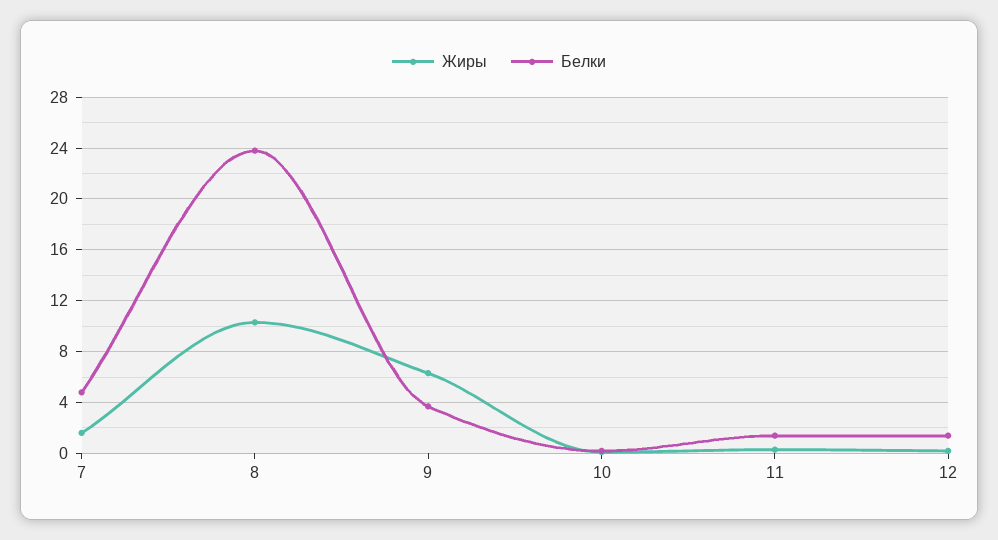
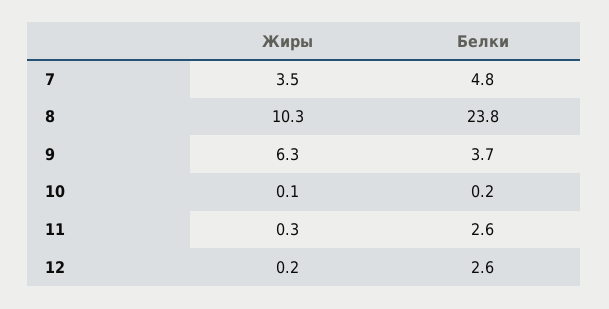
Жиры, 7: 1.5 -> 3.5
Белки, 11: 1.5 -> 2.6
Белки, 12: 1.5 -> 2.6

